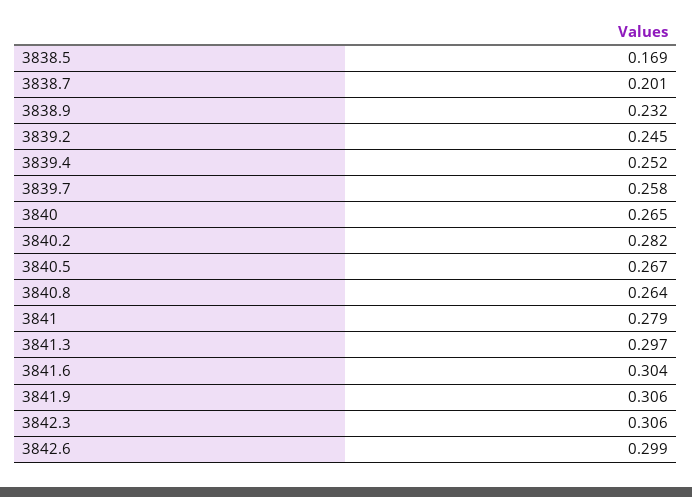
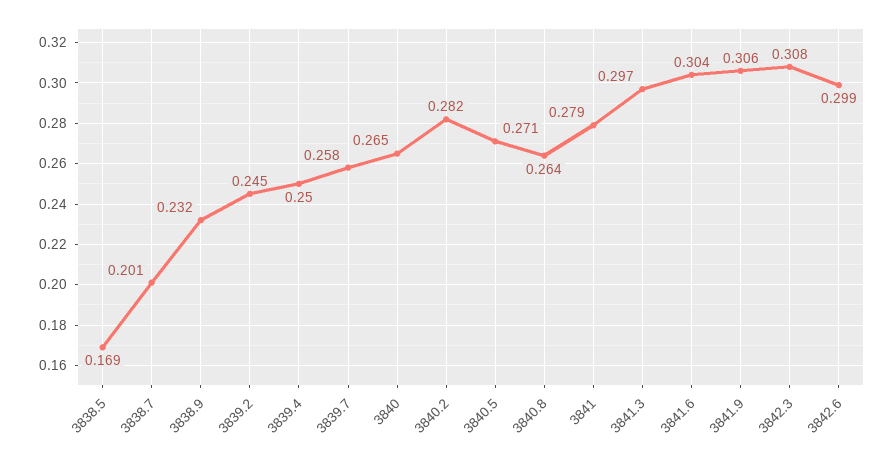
3839.4: 0.252 -> 0.25
3840.5: 0.267 -> 0.271
3842.3: 0.306 -> 0.308

